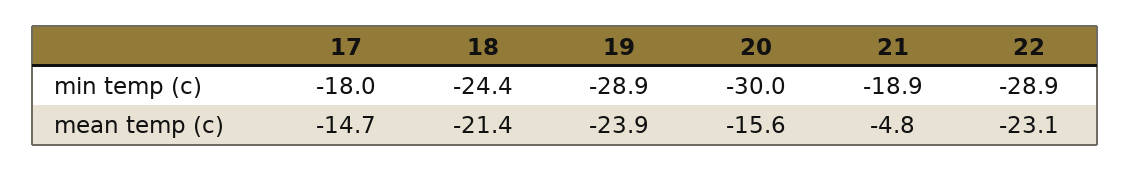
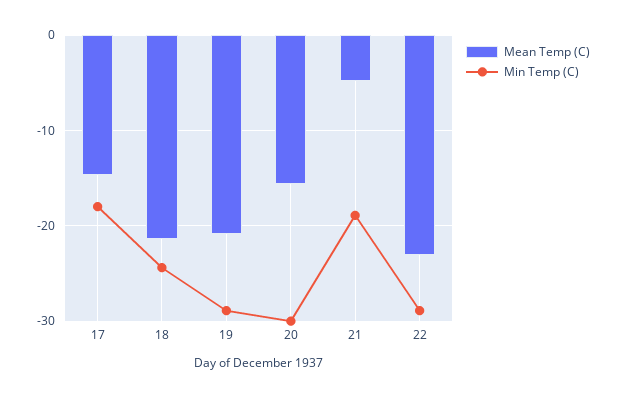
mean temp (c), 19: -23.9 -> -21

